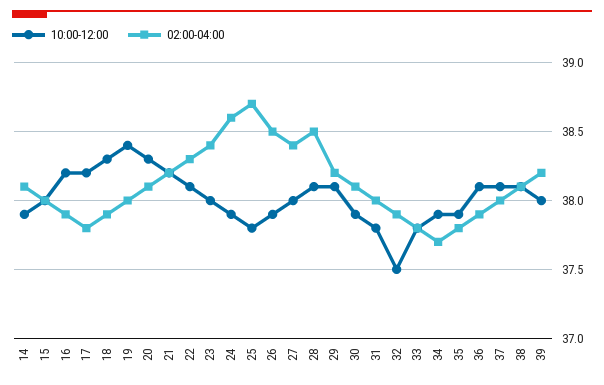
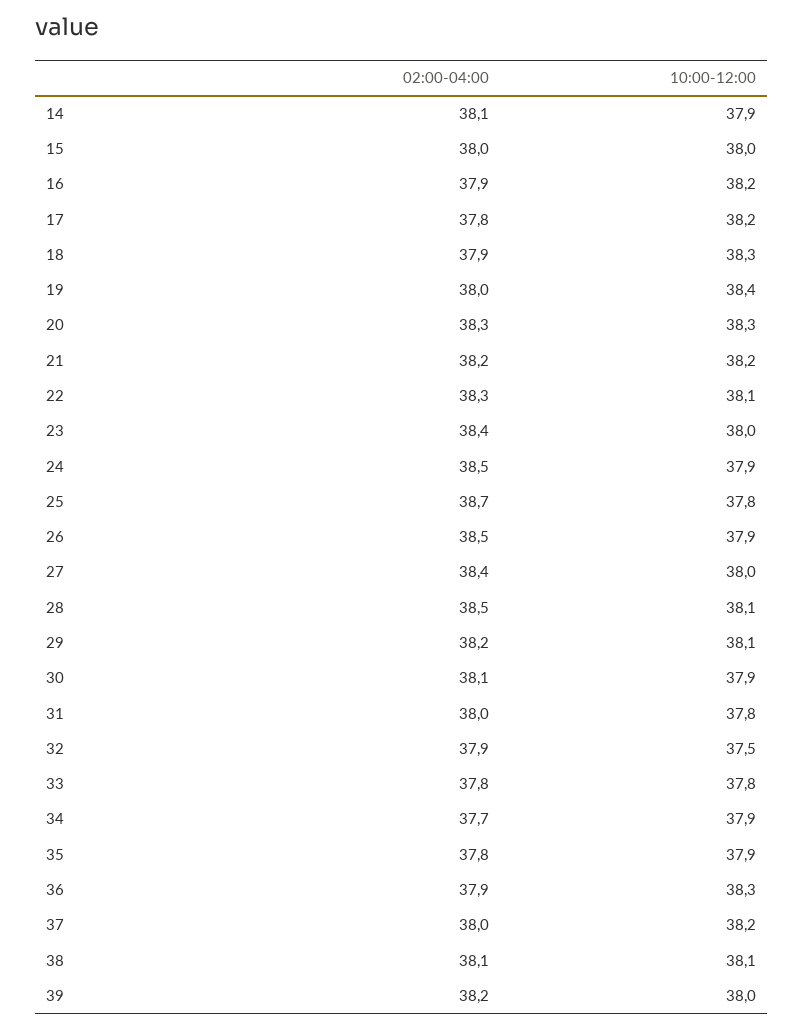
02:00-04:00, 20: 38.1 -> 38.3
02:00-04:00, 24: 38.6 -> 38.5
10:00-12:00, 36: 38.1 -> 38.3
10:00-12:00, 37: 38.1 -> 38.2

